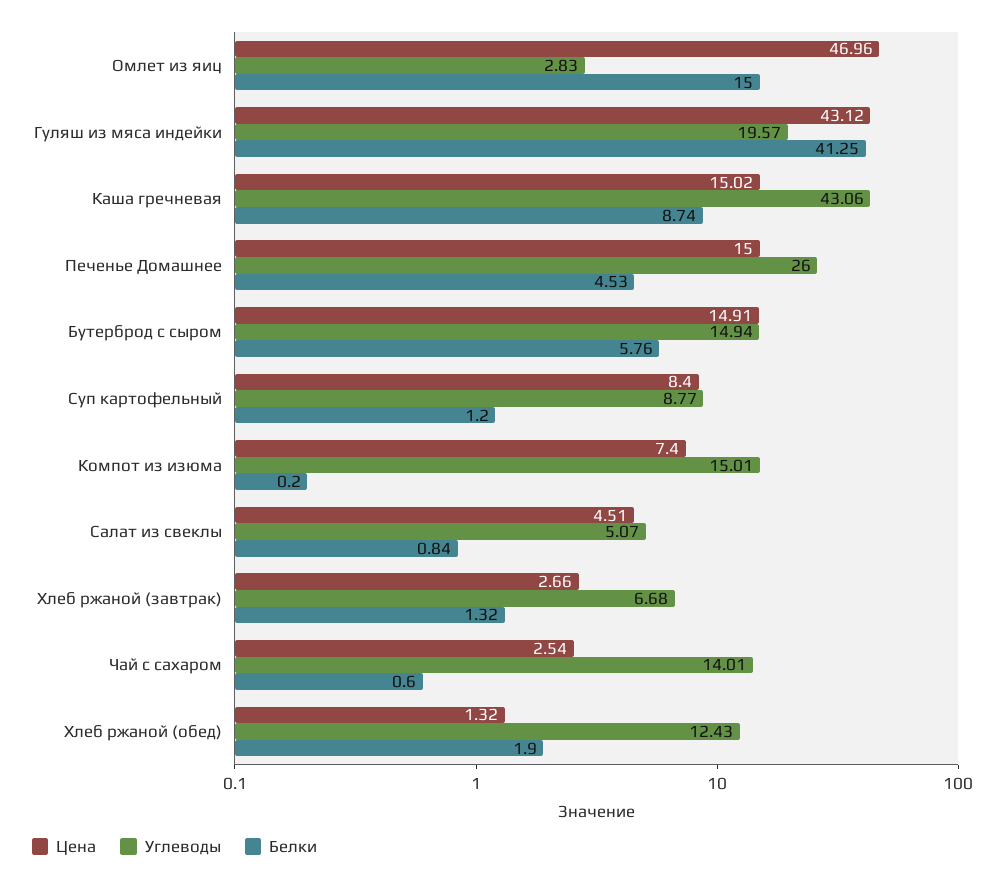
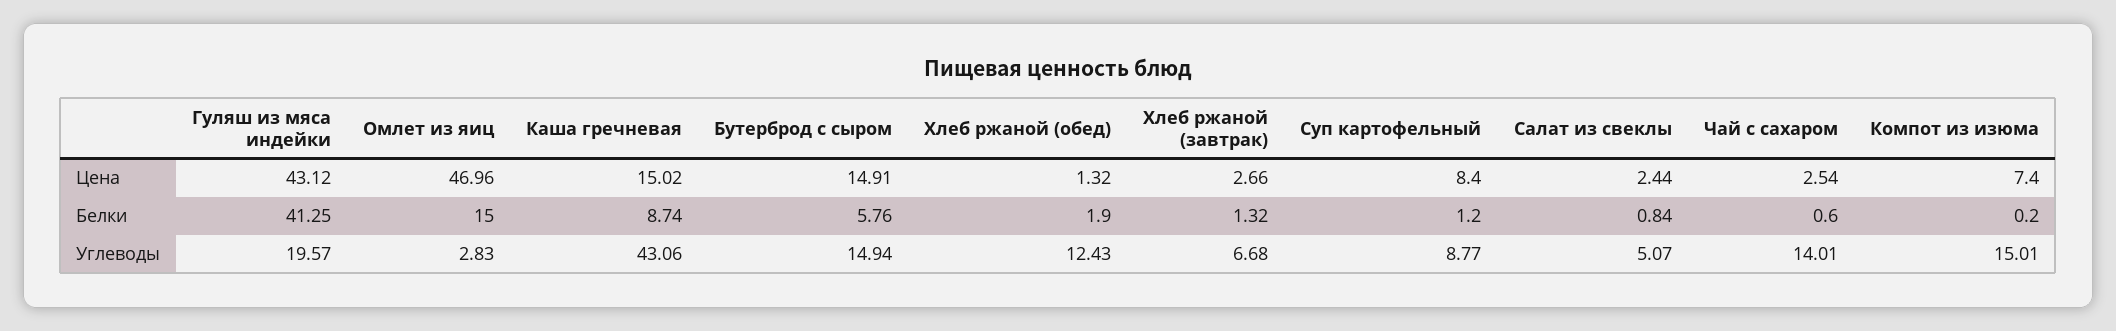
Цена, Печенье Домашнее: 15 -> none
Углеводы, Печенье Домашнее: 26 -> none
Белки, Печенье Домашнее: 4.53 -> none
Цена, Салат из свеклы: 4.51 -> 2.44

